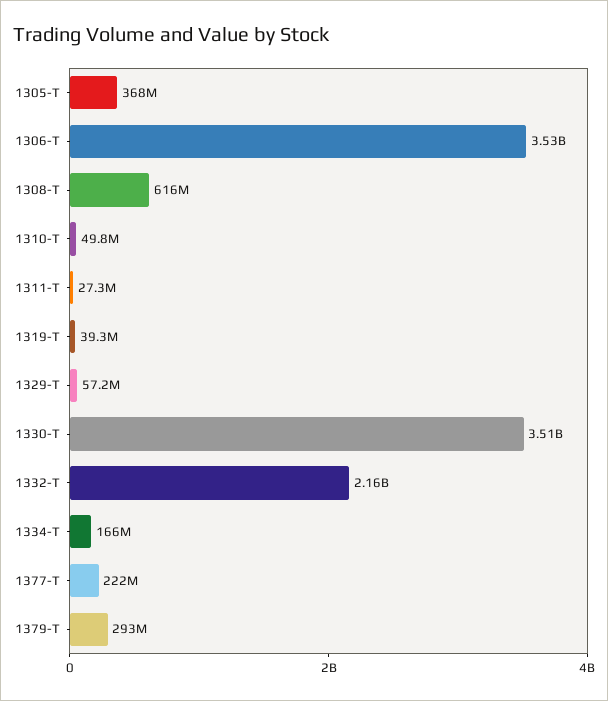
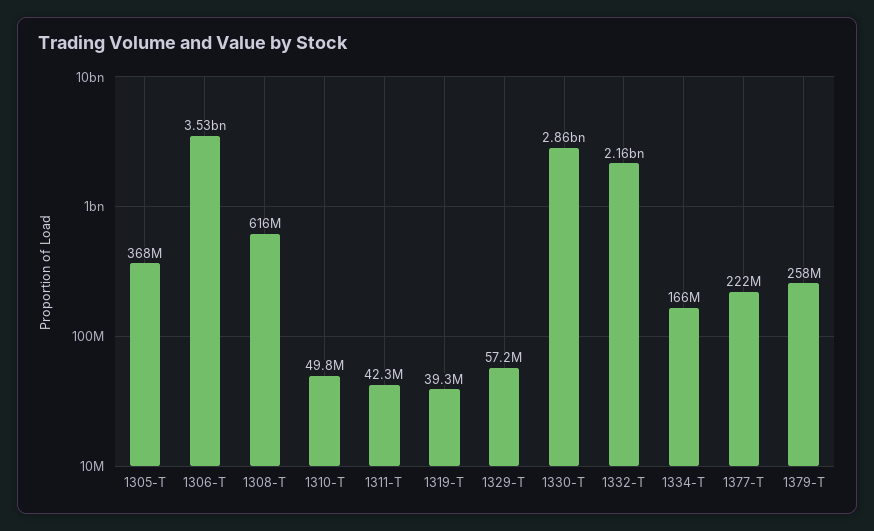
1311-T: 27300000 -> 42300000
1330-T: 3510000000 -> 2860000000
1379-T: 293000000 -> 258000000

